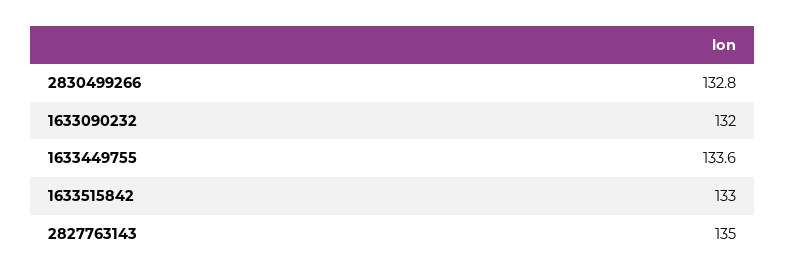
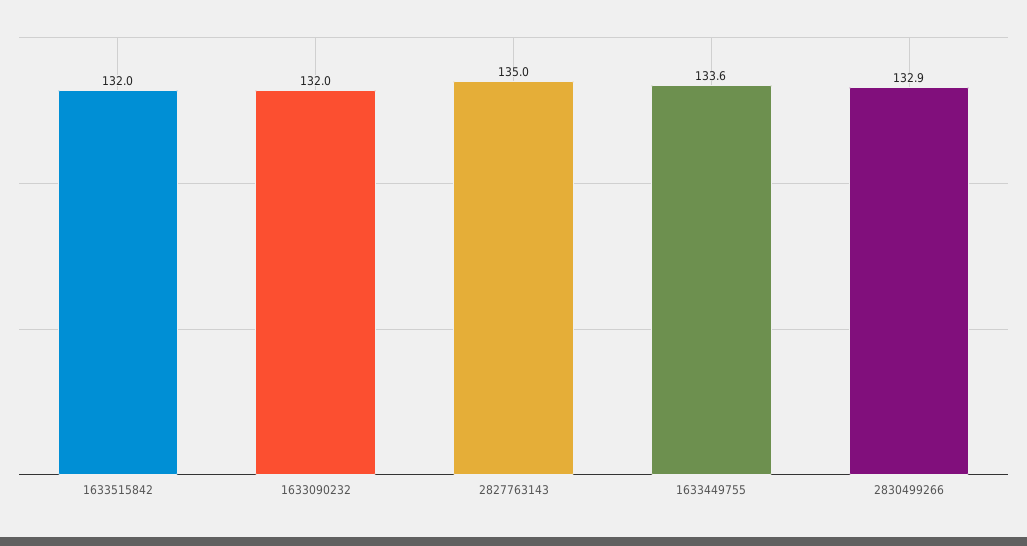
2830499266: 132.8 -> 132.9
1633515842: 133 -> 132

